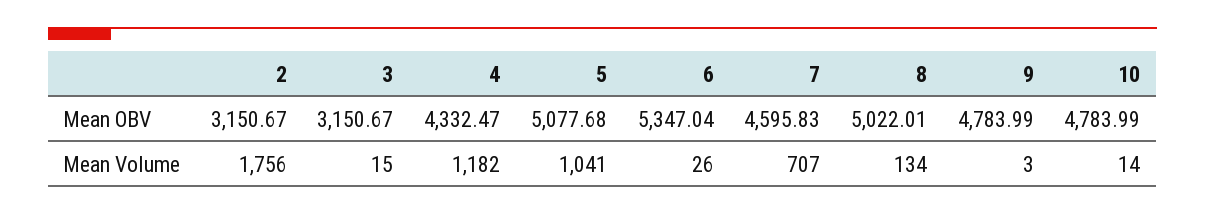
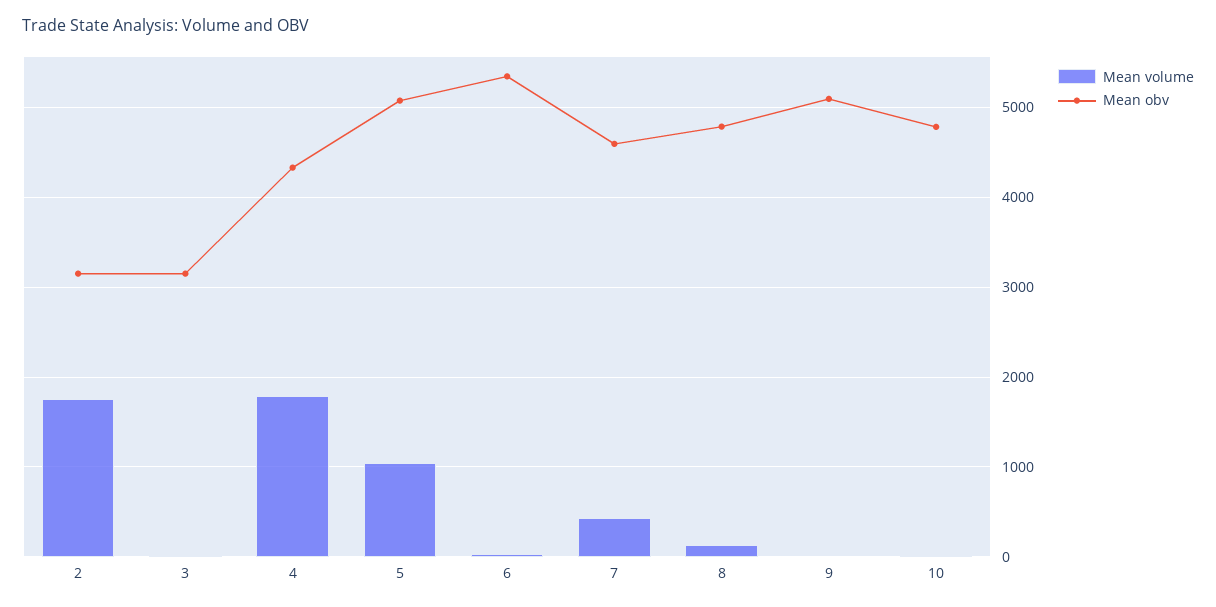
Mean OBV, 8: 5022.01 -> 4800
Mean OBV, 9: 4783.99 -> 5100
Mean Volume, 4: 1182 -> 1800
Mean Volume, 7: 707 -> 400

